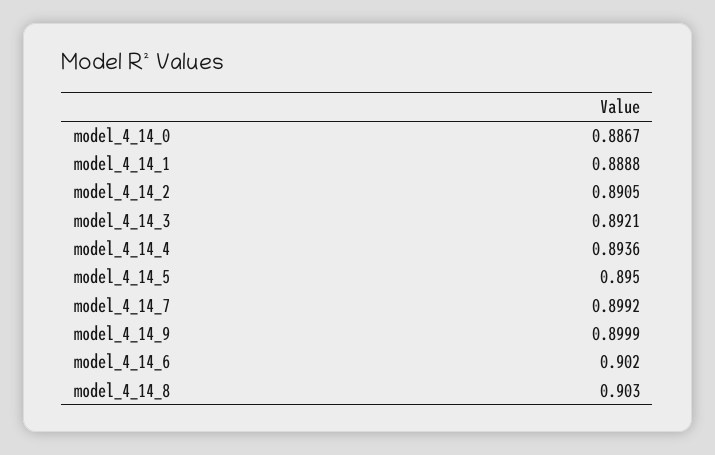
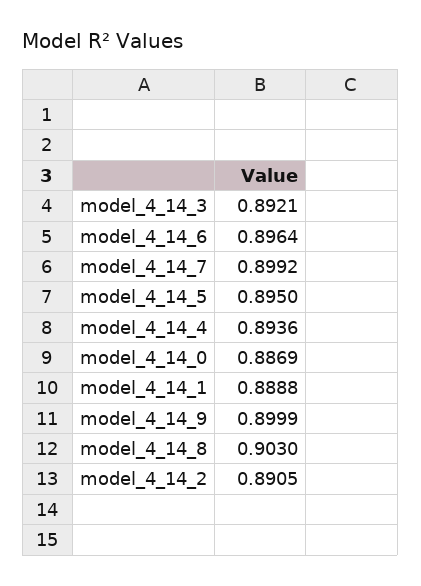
model_4_14_0: 0.8867 -> 0.8869
model_4_14_6: 0.902 -> 0.8964

